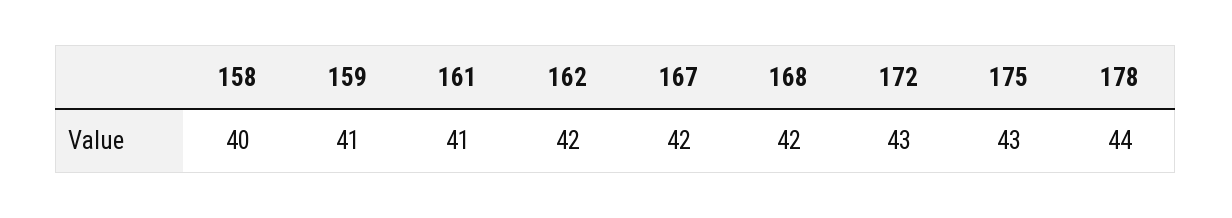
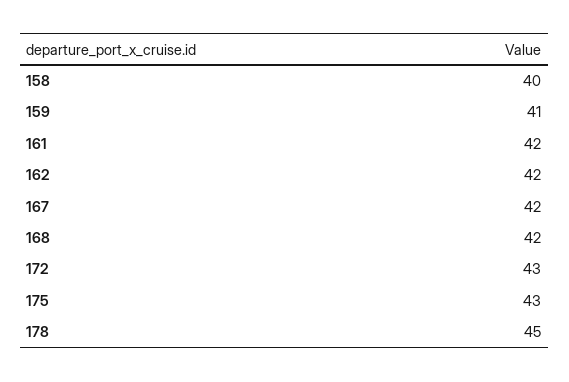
161: 41 -> 42
178: 44 -> 45

